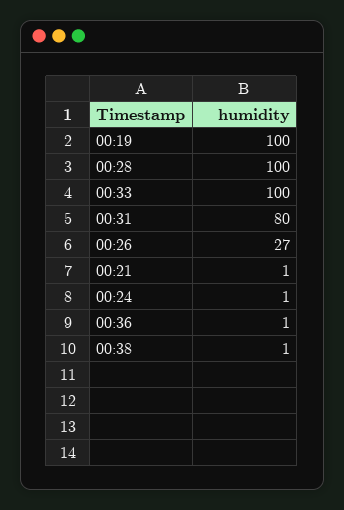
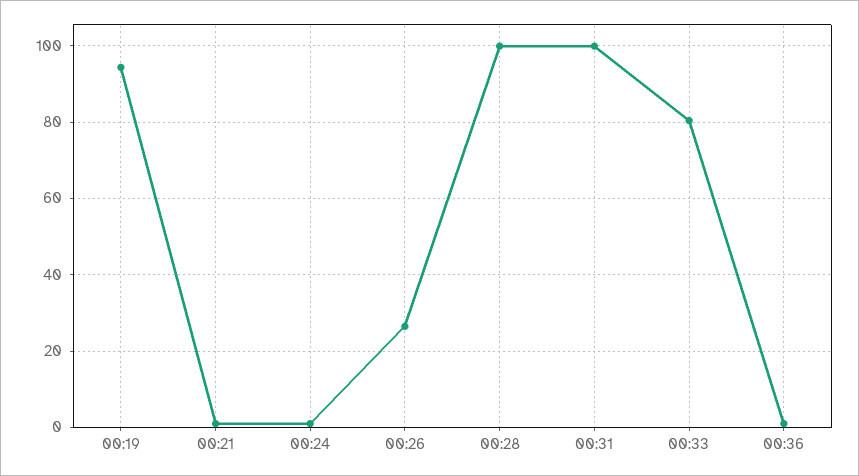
00:19: 100 -> 94
00:33: 100 -> 80
00:31: 80 -> 100
00:38: 1 -> none

